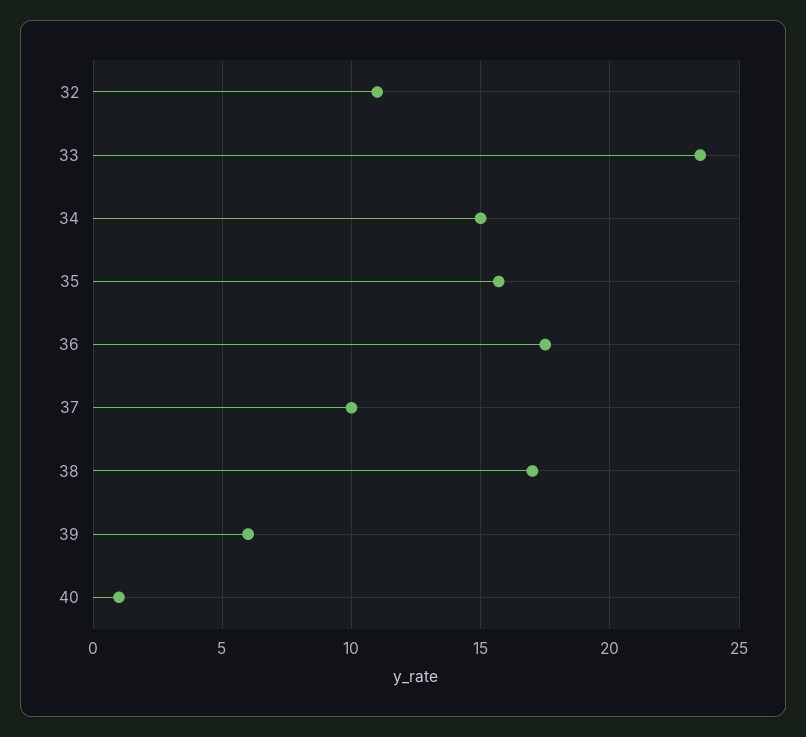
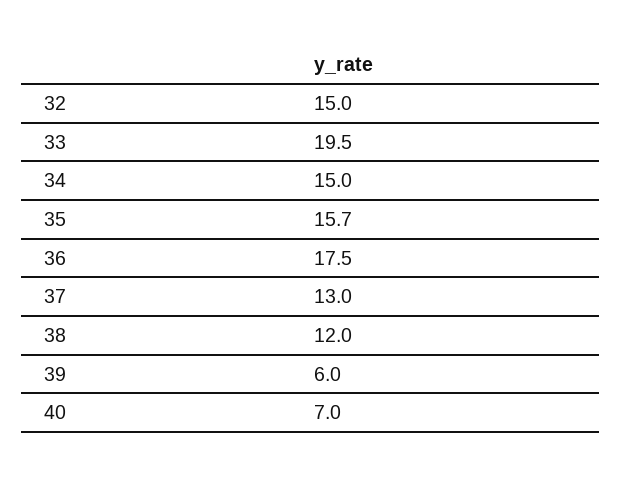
32: 11 -> 15
33: 23.5 -> 19.5
37: 10 -> 13
38: 17 -> 12
40: 1 -> 7

